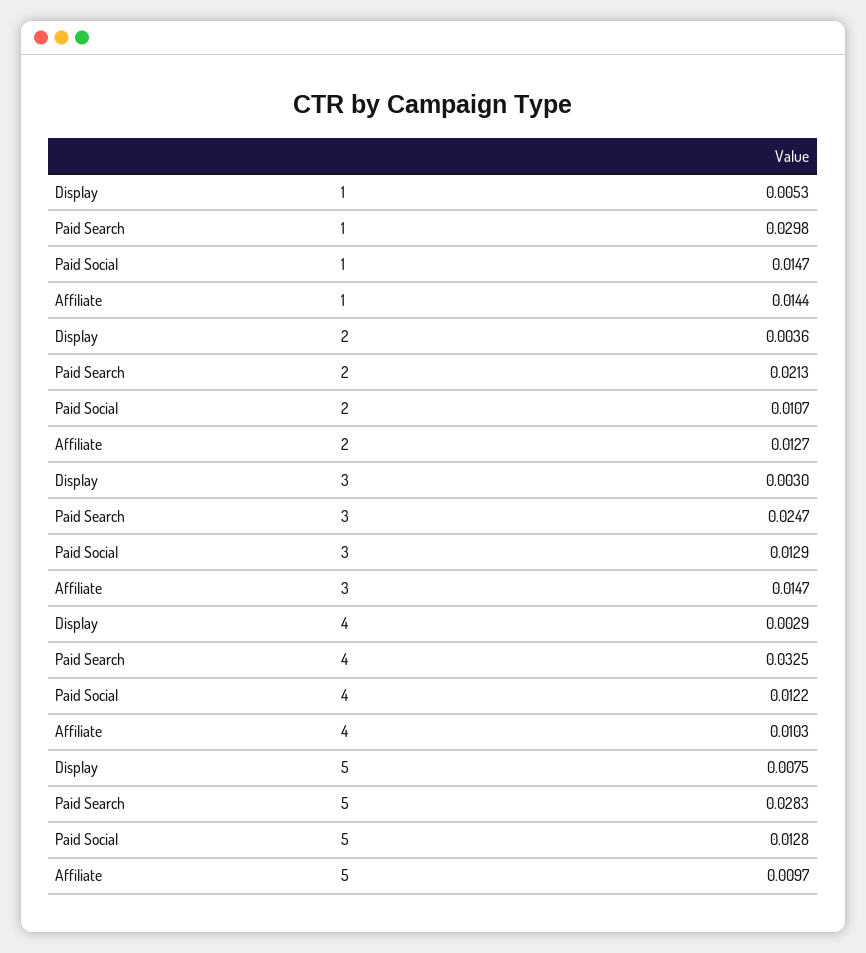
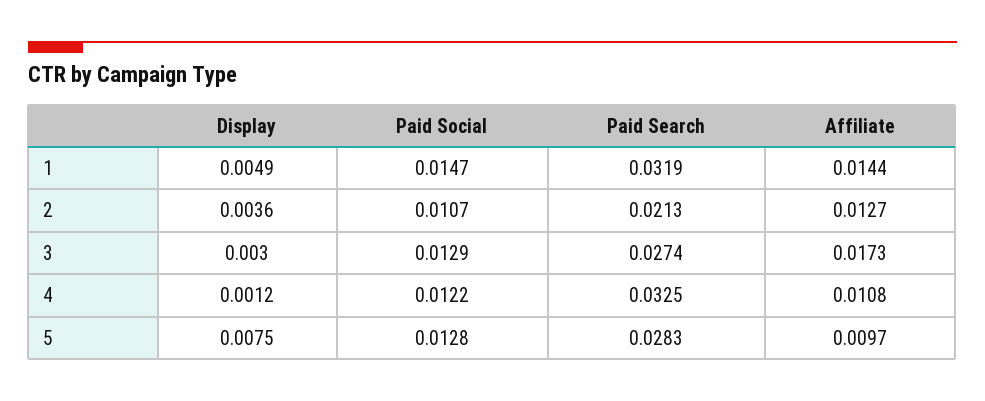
Display, 1: 0.0053 -> 0.0049
Paid Search, 1: 0.0298 -> 0.0319
Paid Search, 3: 0.0247 -> 0.0274
Affiliate, 3: 0.0147 -> 0.0173
Display, 4: 0.0029 -> 0.0012
Affiliate, 4: 0.0103 -> 0.0108

